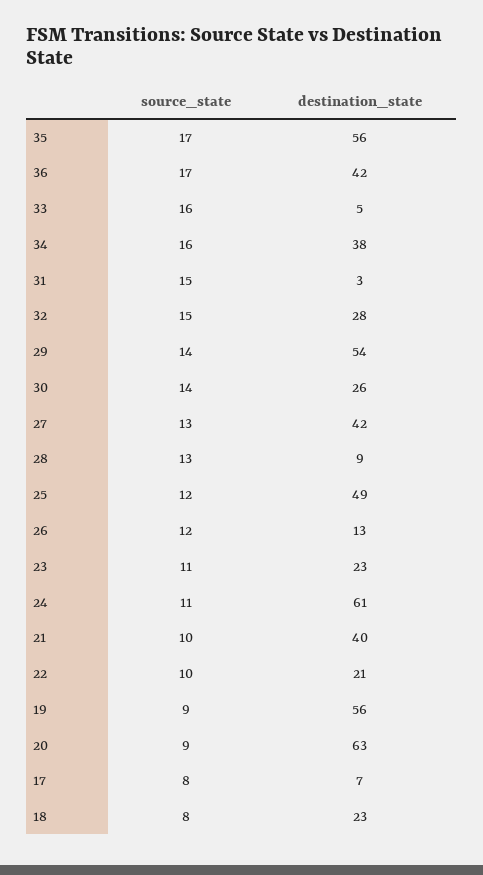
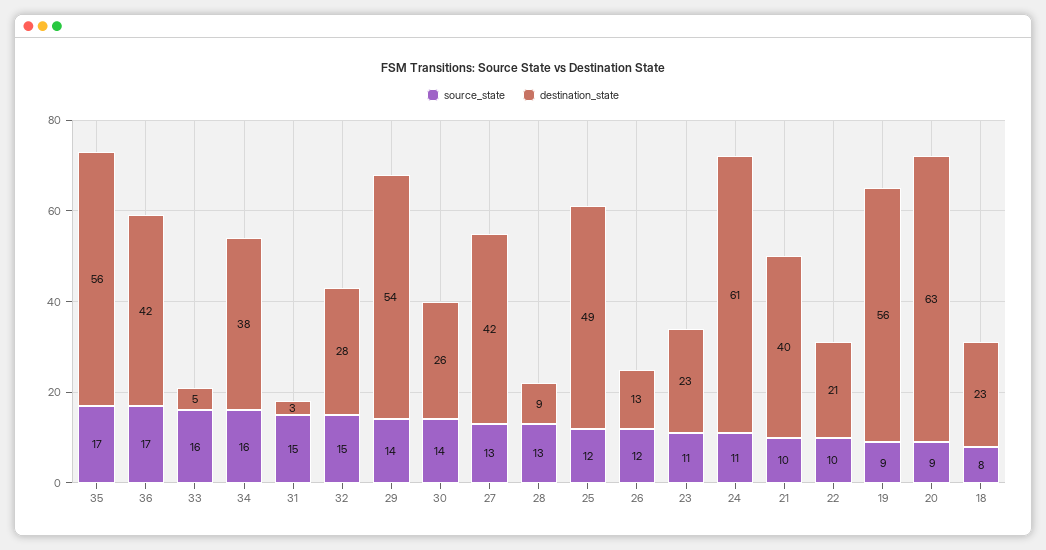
source_state, 17: 8 -> none
destination_state, 17: 7 -> none

